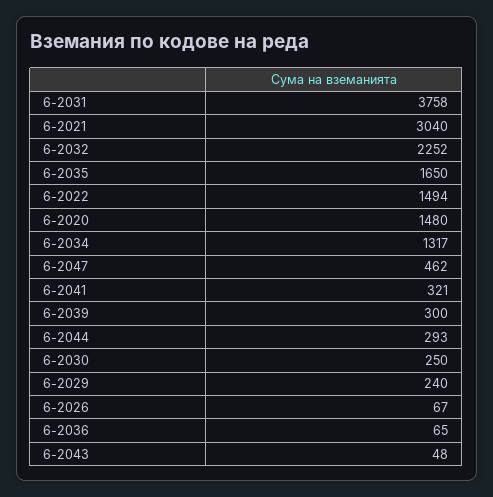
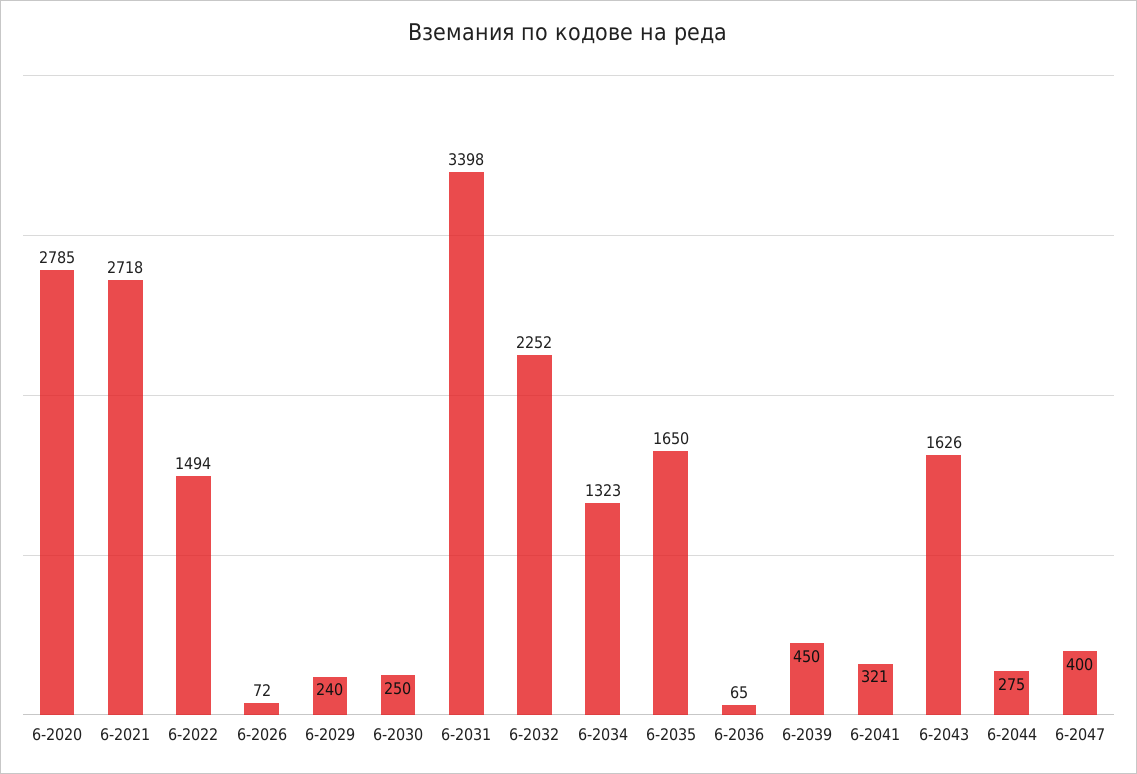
6-2031: 3758 -> 3398
6-2021: 3040 -> 2718
6-2020: 1480 -> 2785
6-2034: 1317 -> 1323
6-2047: 462 -> 400
6-2039: 300 -> 450
6-2044: 293 -> 275
6-2026: 67 -> 72
6-2043: 48 -> 1626

